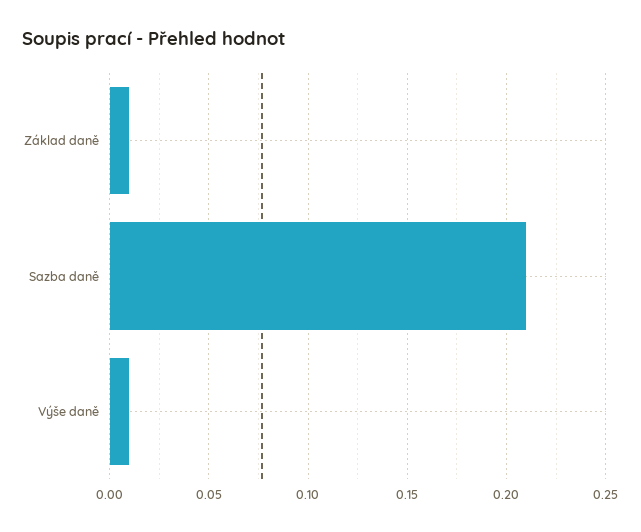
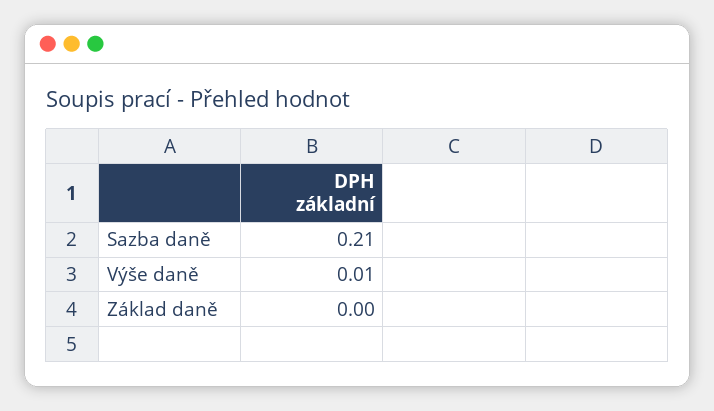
Základ daně: 0.01 -> 0

